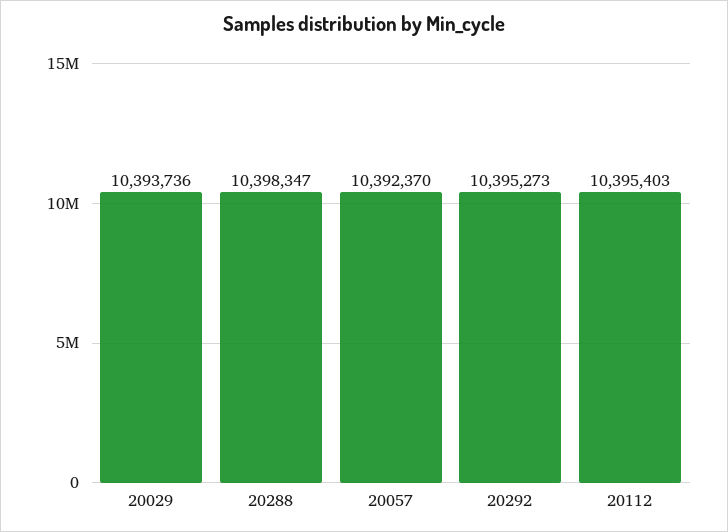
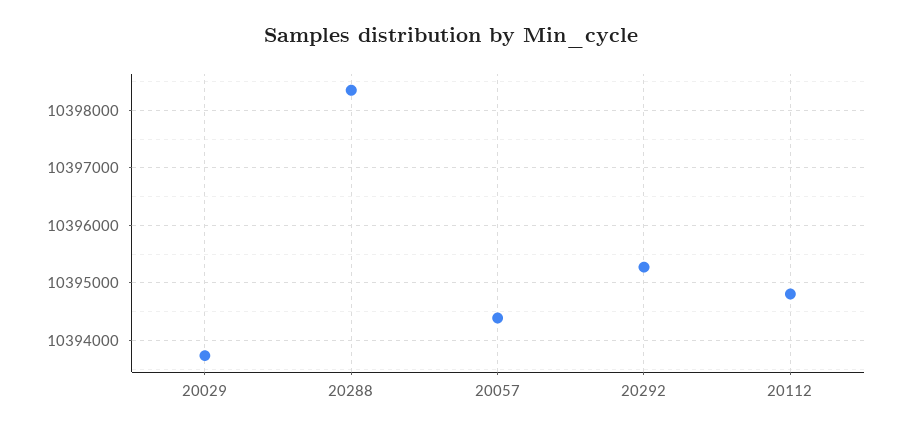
20057: 10392370 -> 10394400
20112: 10395403 -> 10394800

